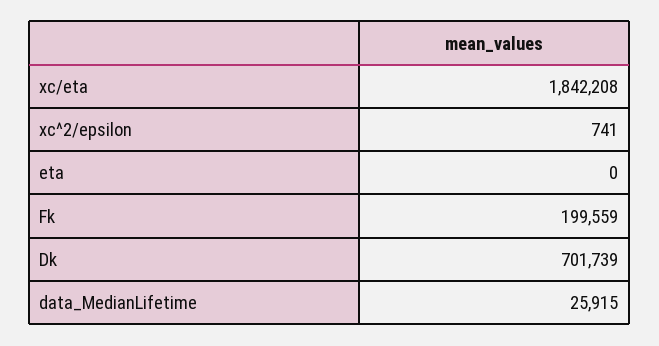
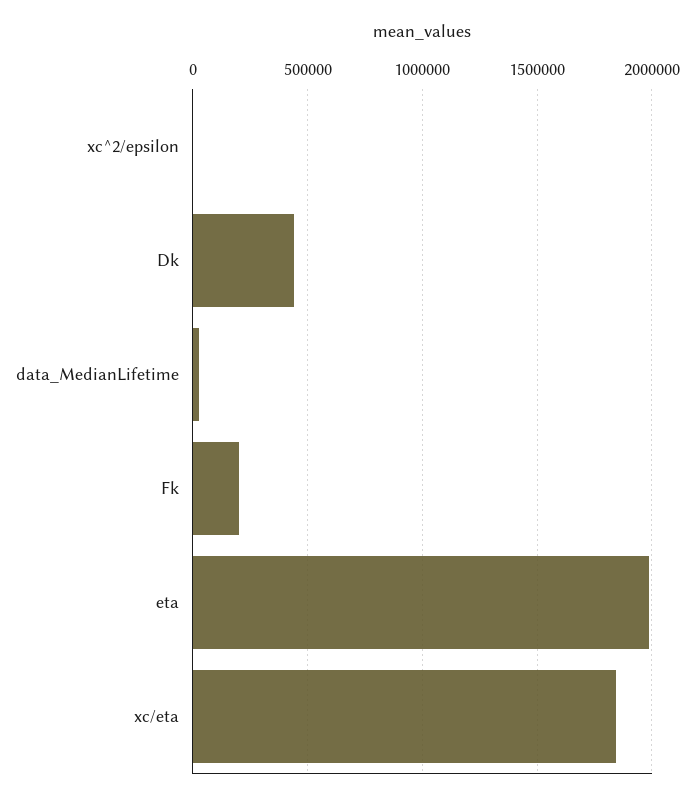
eta: 0 -> 2000000
Dk: 701739 -> 450000

